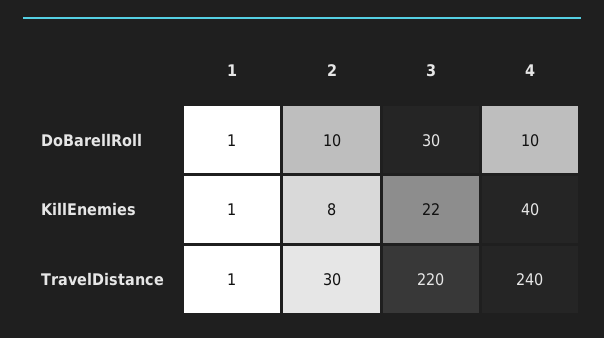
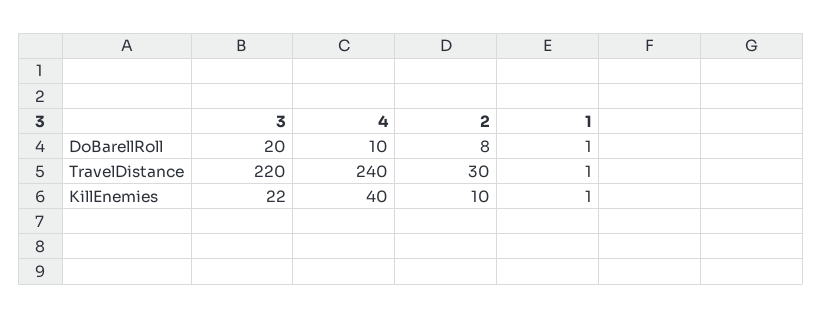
2, DoBarellRoll: 10 -> 8
3, DoBarellRoll: 30 -> 20
2, KillEnemies: 8 -> 10

